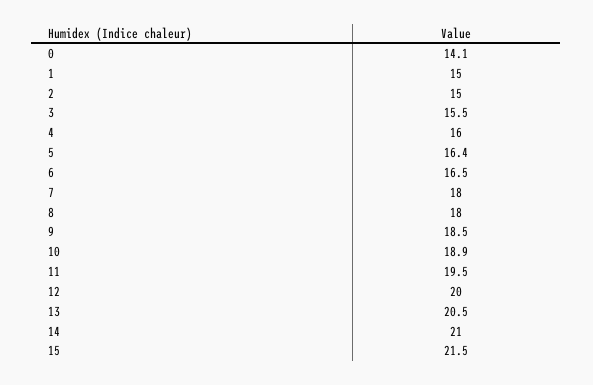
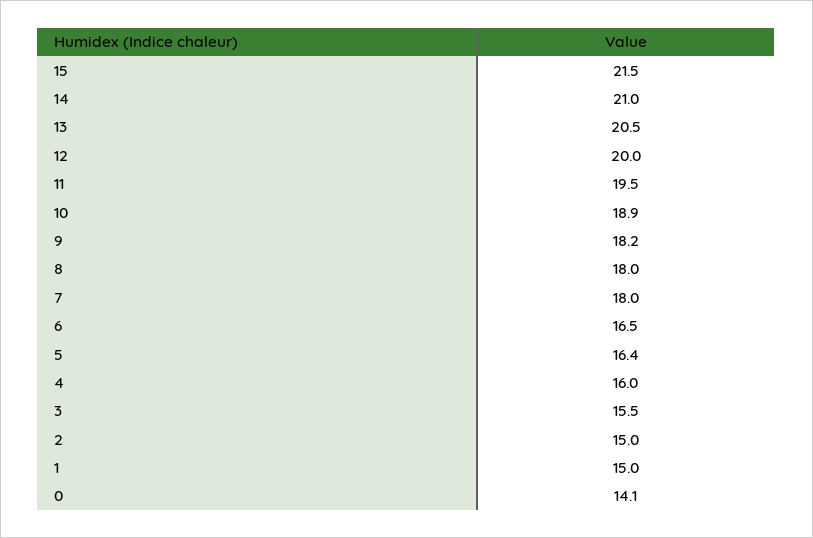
9: 18.5 -> 18.2

